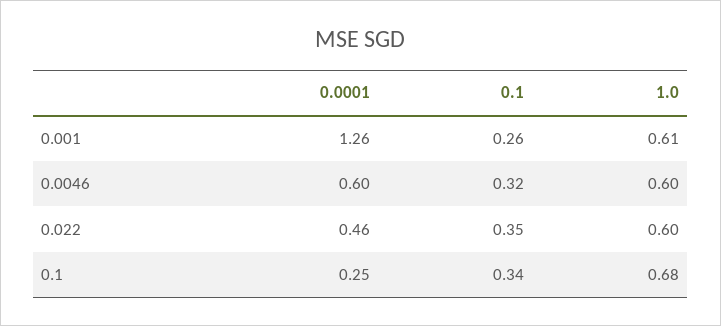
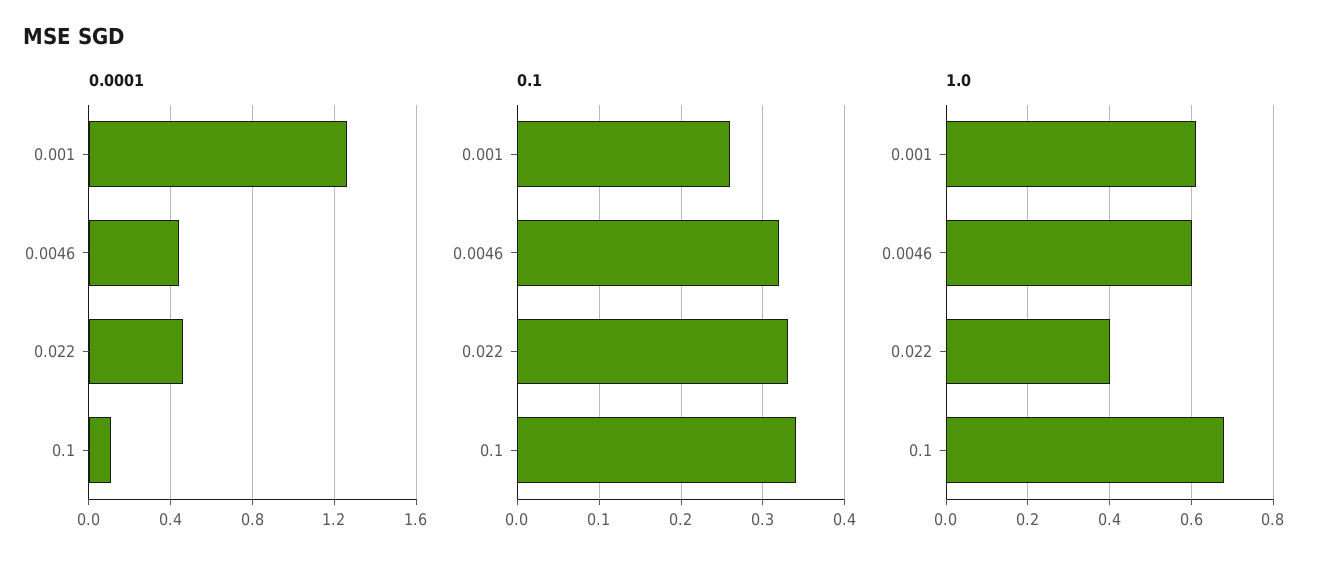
0.0001, 0.0046: 0.6 -> 0.45
0.1, 0.022: 0.35 -> 0.33
1.0, 0.022: 0.6 -> 0.4
0.0001, 0.1: 0.25 -> 0.1

